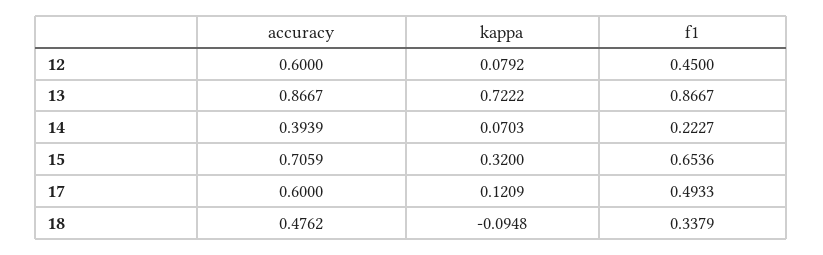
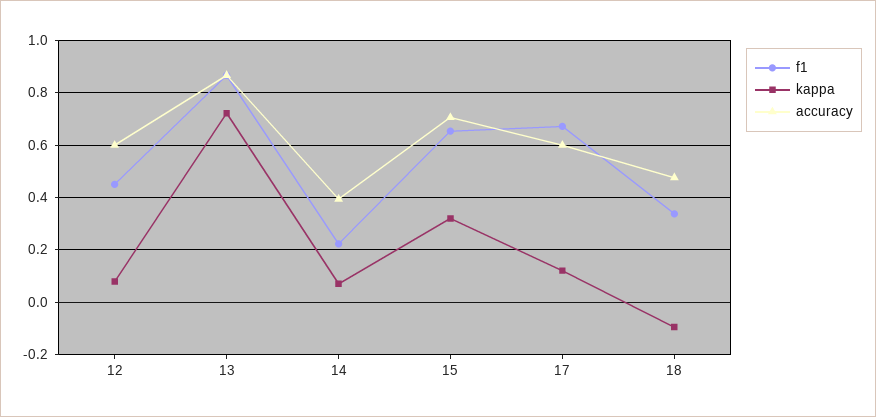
f1, 17: 0.4933 -> 0.675

